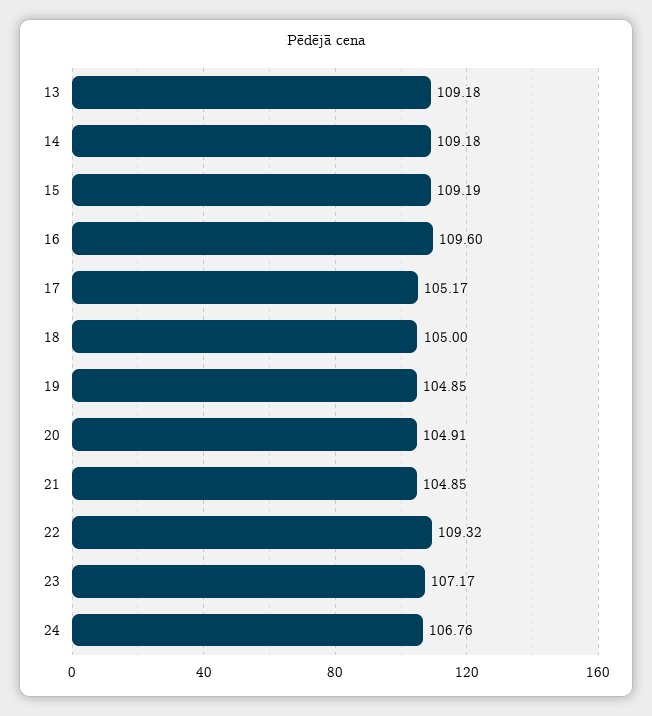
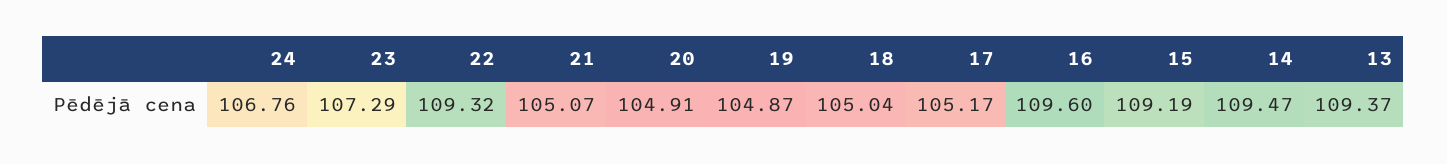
13: 109.18 -> 109.37
14: 109.18 -> 109.47
18: 105 -> 105.04
19: 104.85 -> 104.87
21: 104.85 -> 105.07
23: 107.17 -> 107.29

